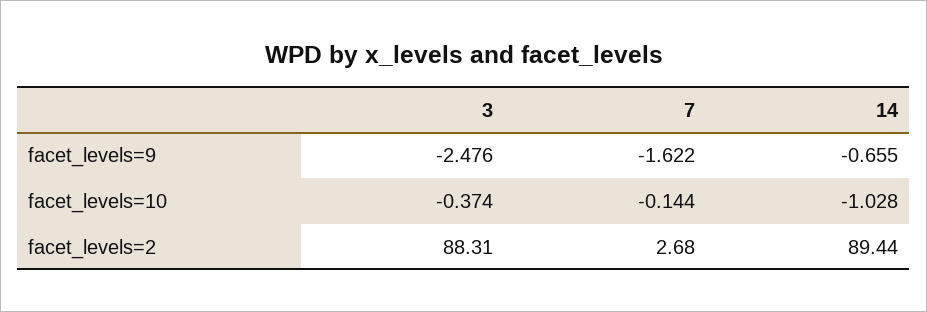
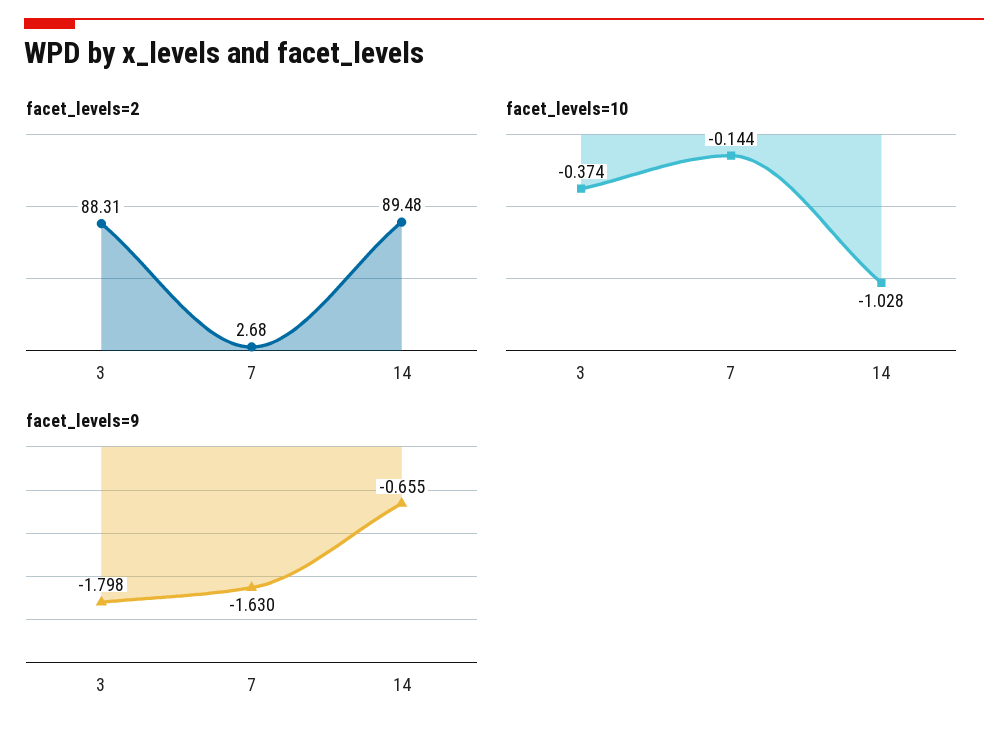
facet_levels=9, 3: -2.476 -> -1.798
facet_levels=9, 7: -1.622 -> -1.63
facet_levels=2, 14: 89.44 -> 89.48

